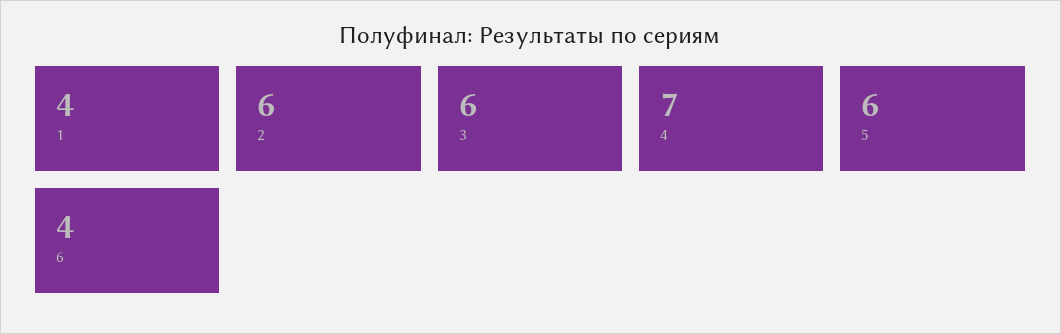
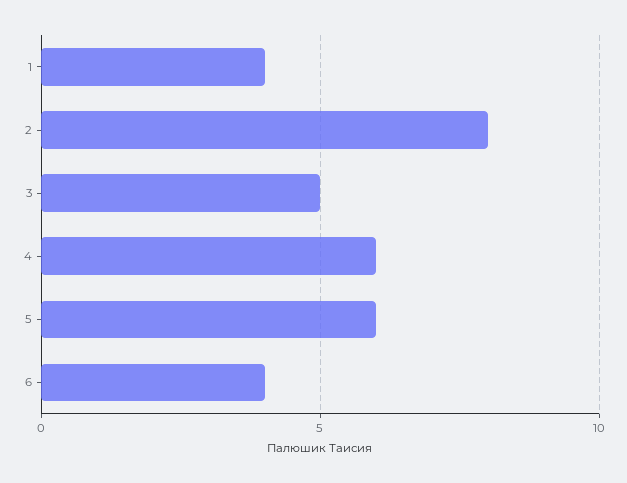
2: 6 -> 8
3: 6 -> 5
4: 7 -> 6

